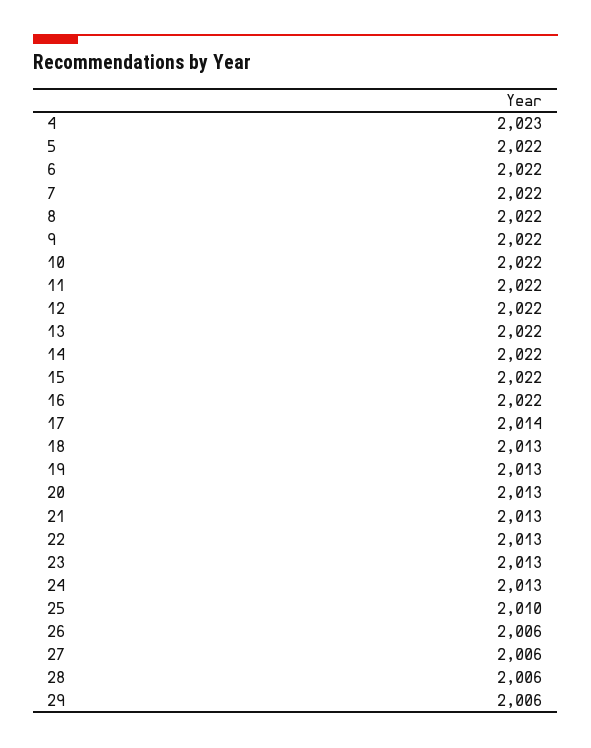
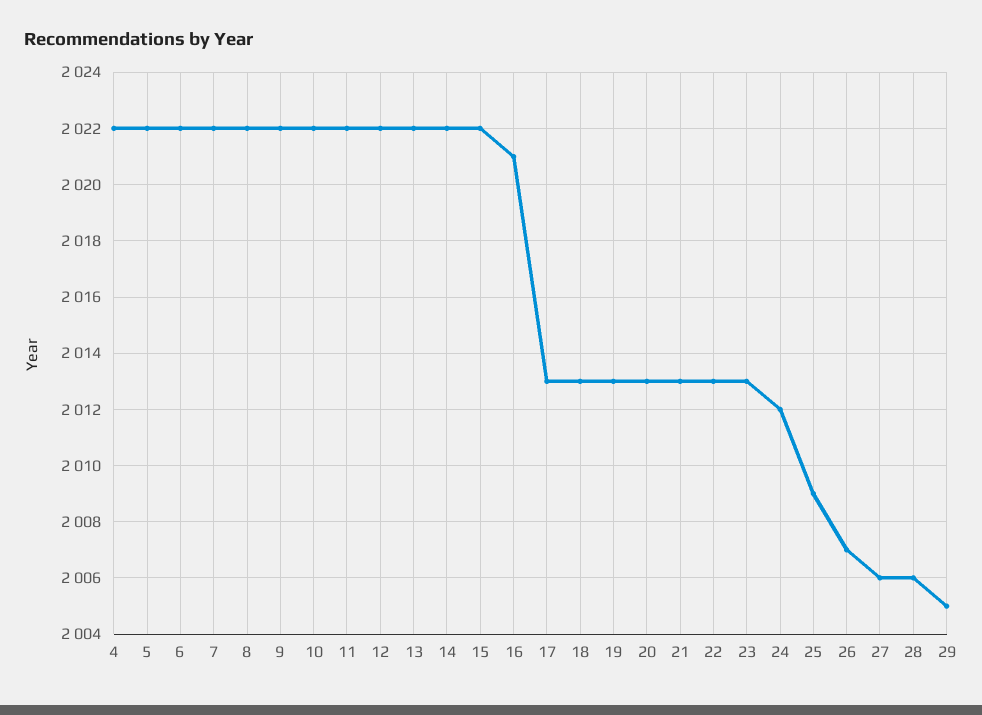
4: 2023 -> 2022
16: 2022 -> 2021
17: 2014 -> 2013
24: 2013 -> 2012
25: 2010 -> 2009
26: 2006 -> 2007
29: 2006 -> 2005

